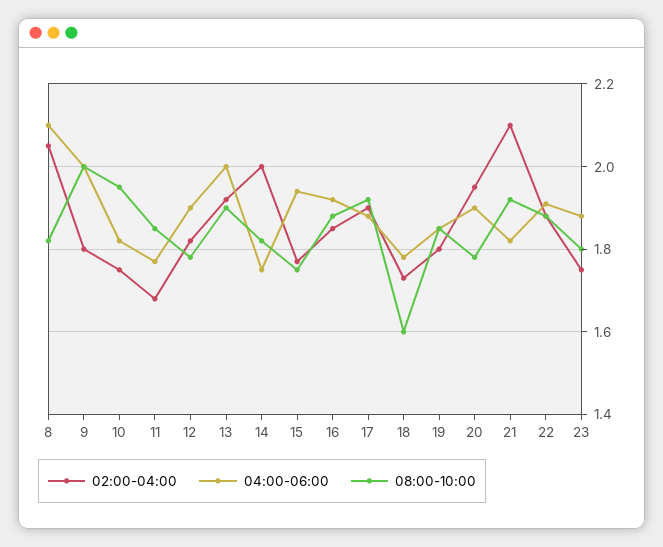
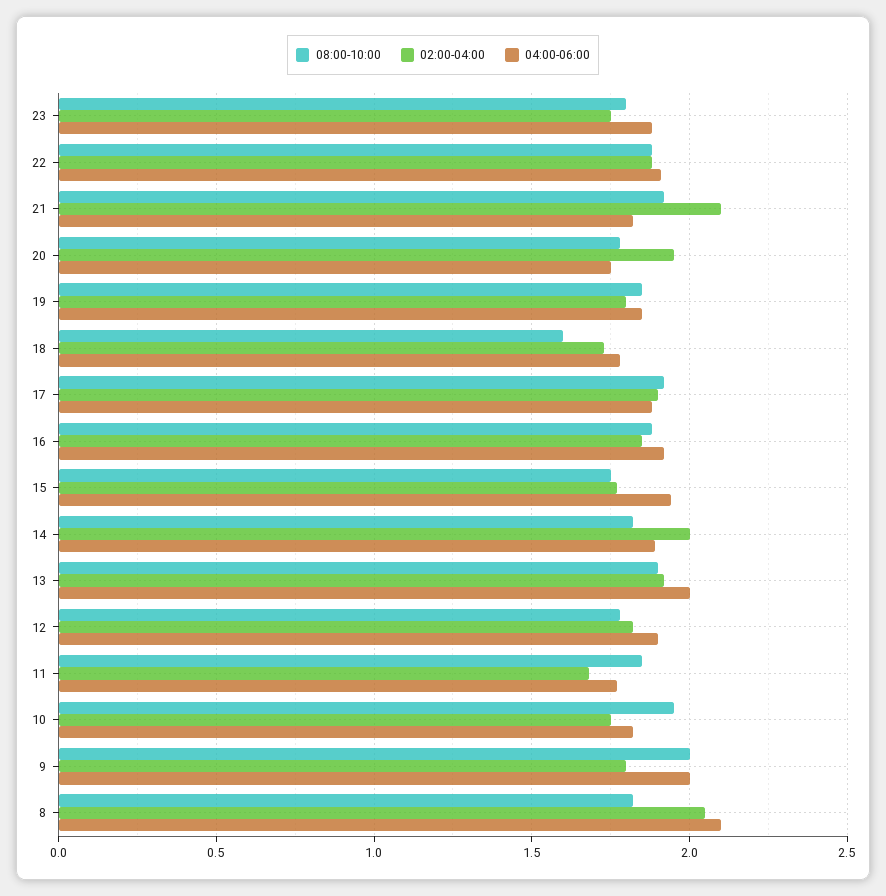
04:00-06:00, 14: 1.75 -> 1.9
04:00-06:00, 20: 1.9 -> 1.75

